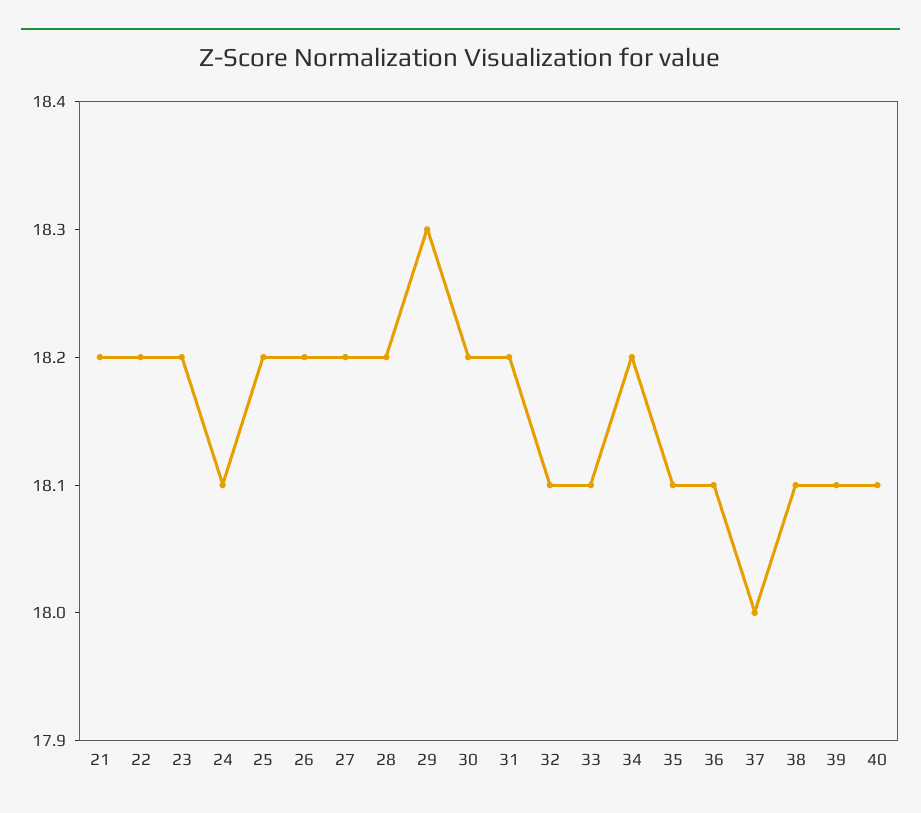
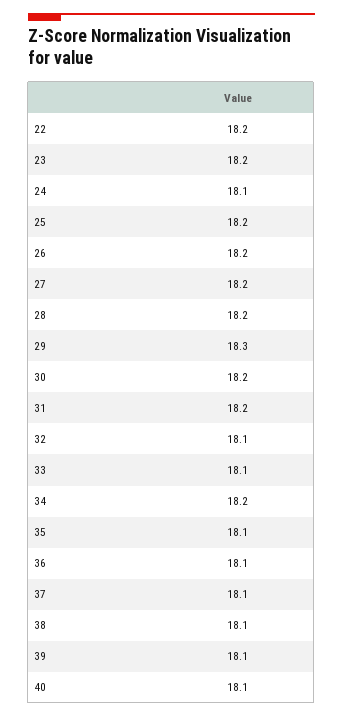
21: 18.2 -> none
37: 18 -> 18.1

